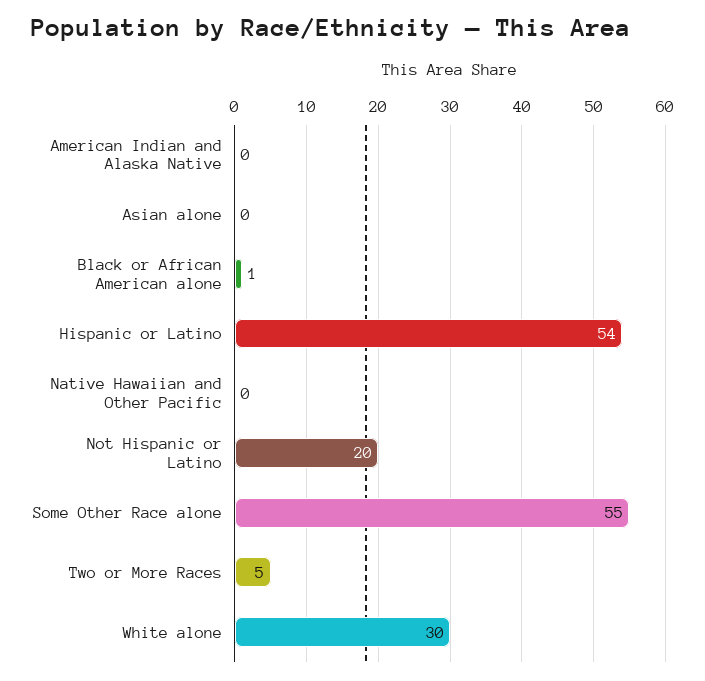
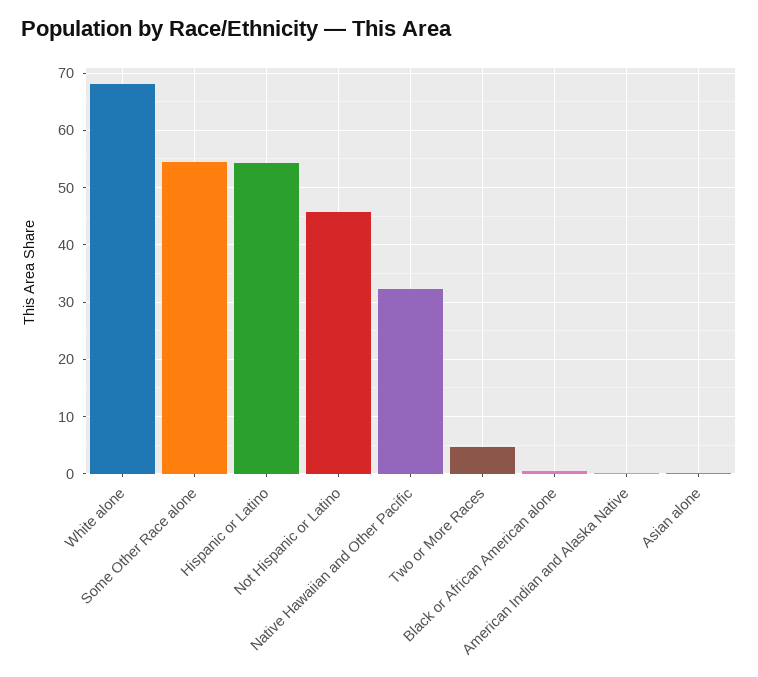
Native Hawaiian and Other Pacific: 0 -> 32
Not Hispanic or Latino: 20 -> 46
White alone: 30 -> 68

